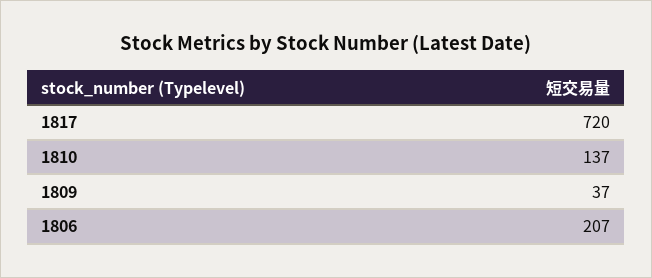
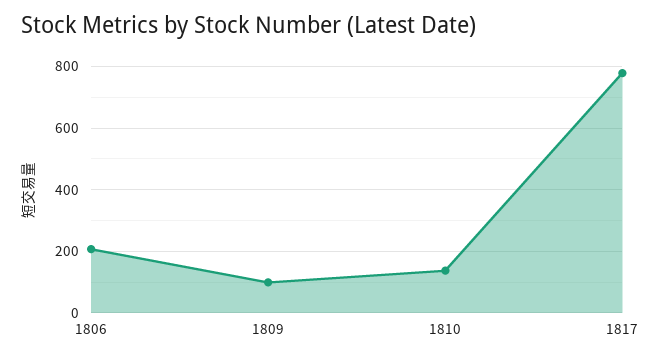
1817: 720 -> 780
1809: 37 -> 100

